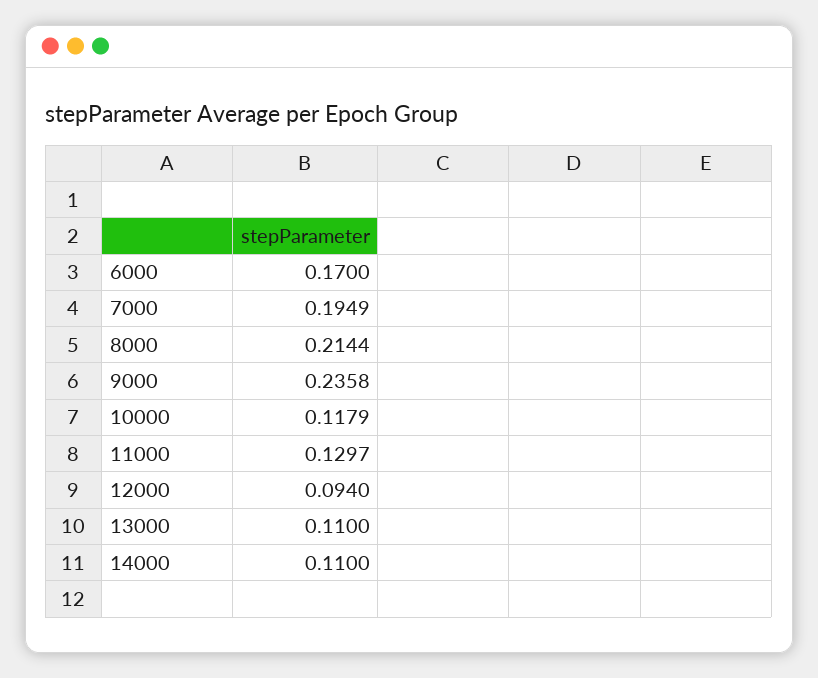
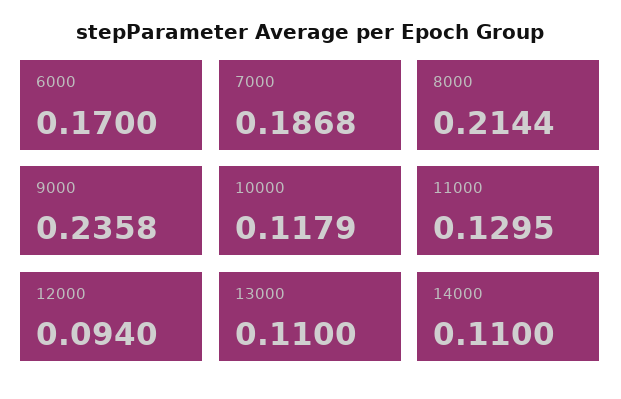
7000: 0.1949 -> 0.1868
11000: 0.1297 -> 0.1295

